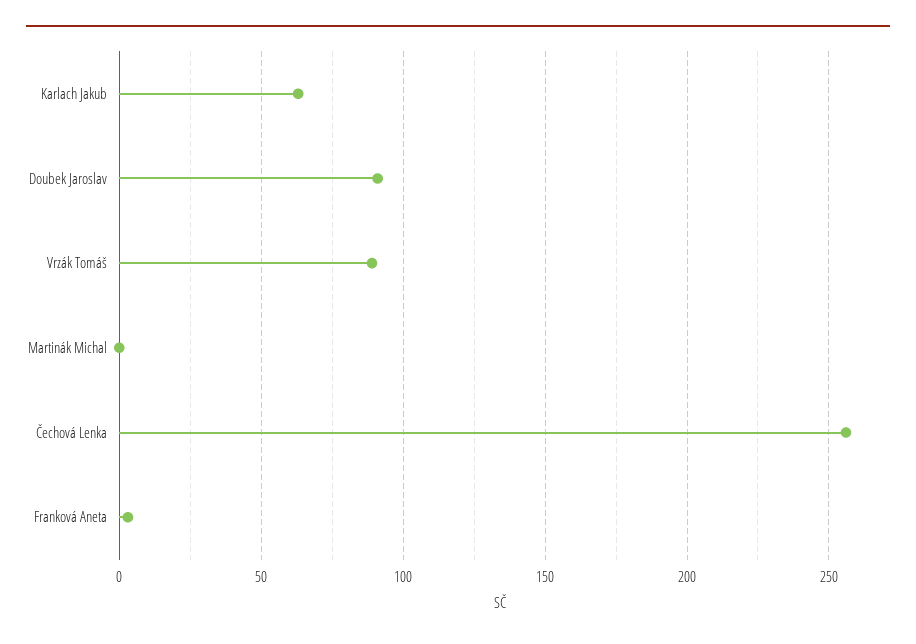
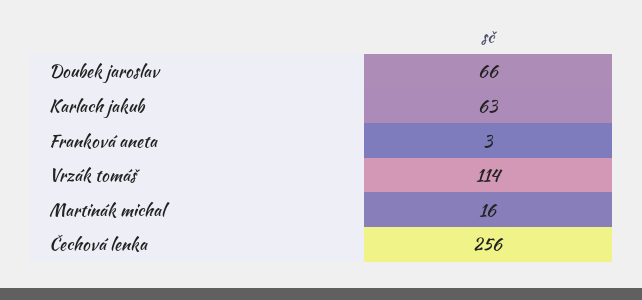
Doubek Jaroslav: 90 -> 66
Vrzák Tomáš: 90 -> 114
Martinák Michal: 0 -> 16

